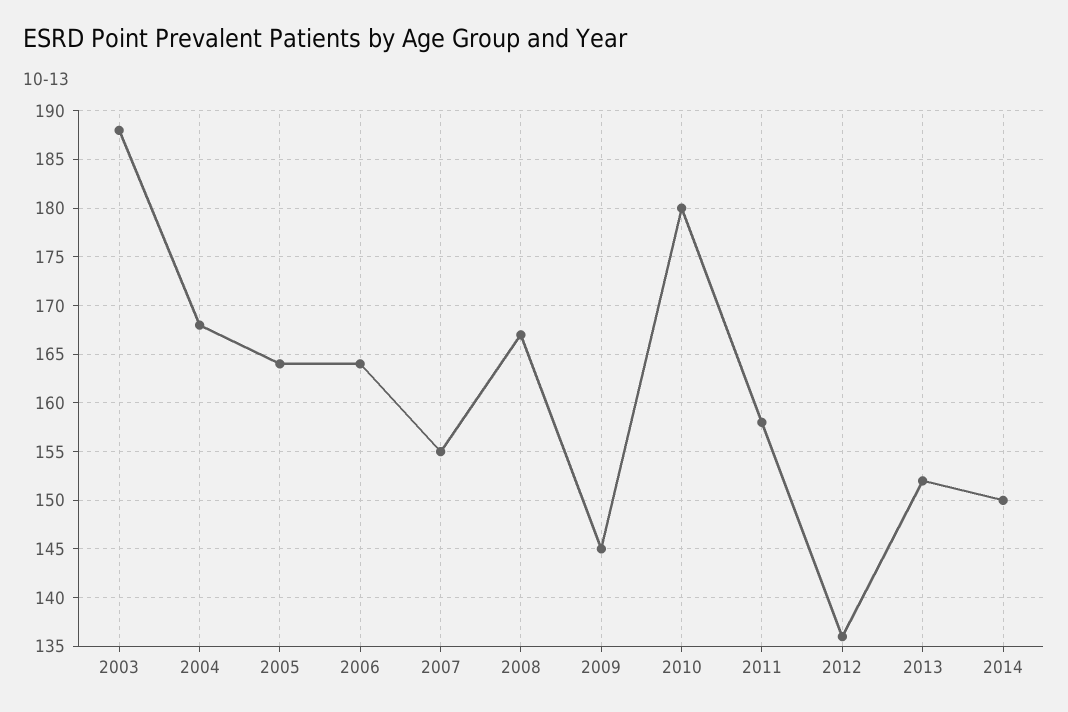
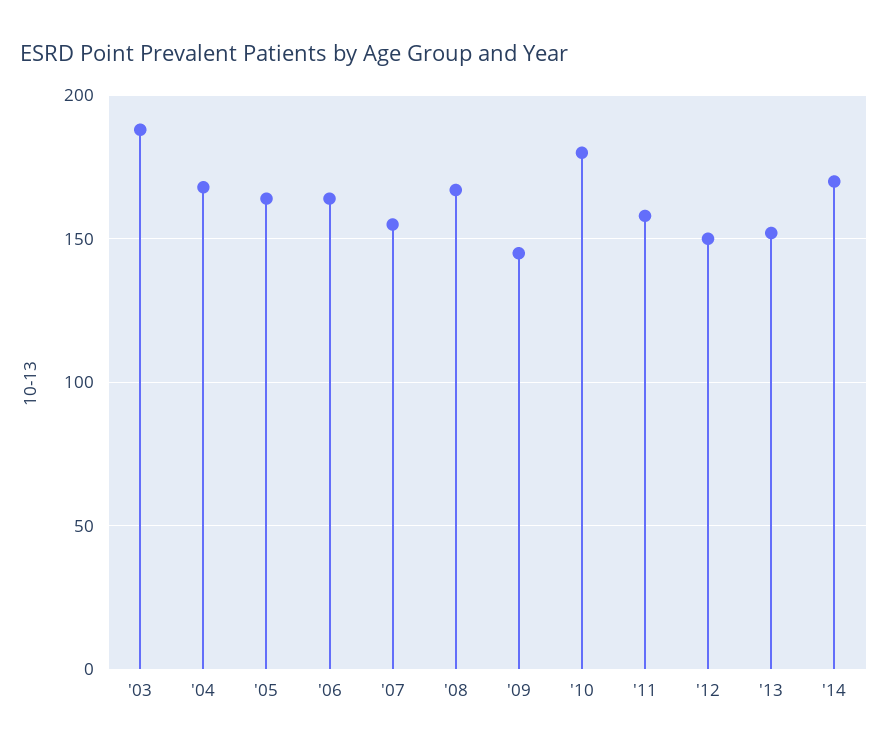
2012: 136 -> 150
2014: 150 -> 170

